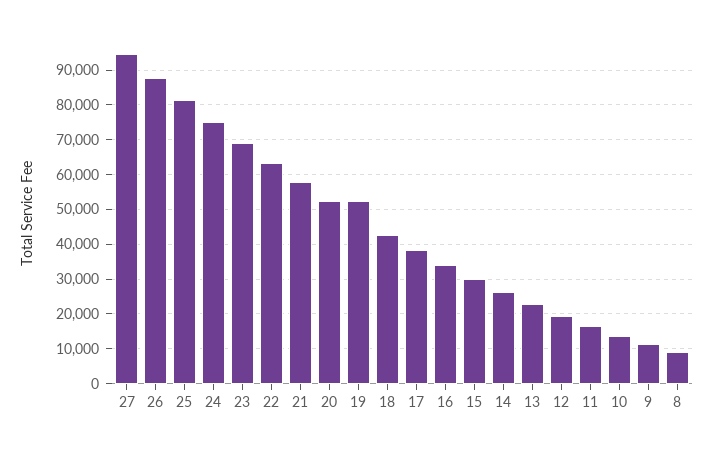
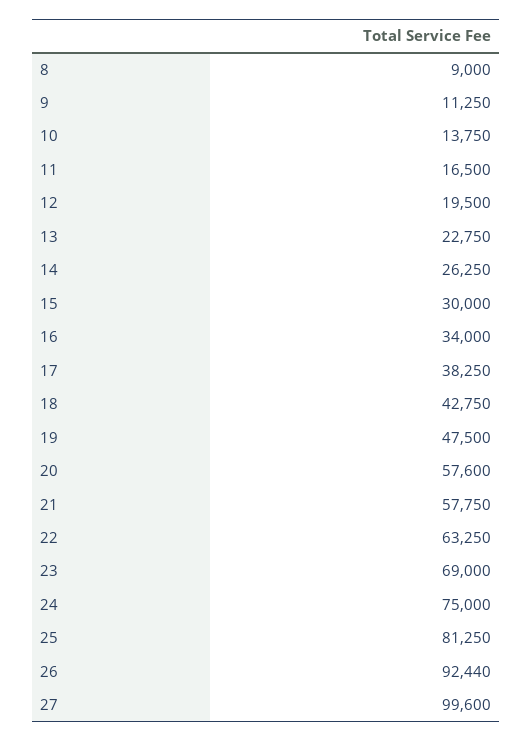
27: 94000 -> 99600
26: 88000 -> 92440
20: 52000 -> 57600
19: 52000 -> 47500

